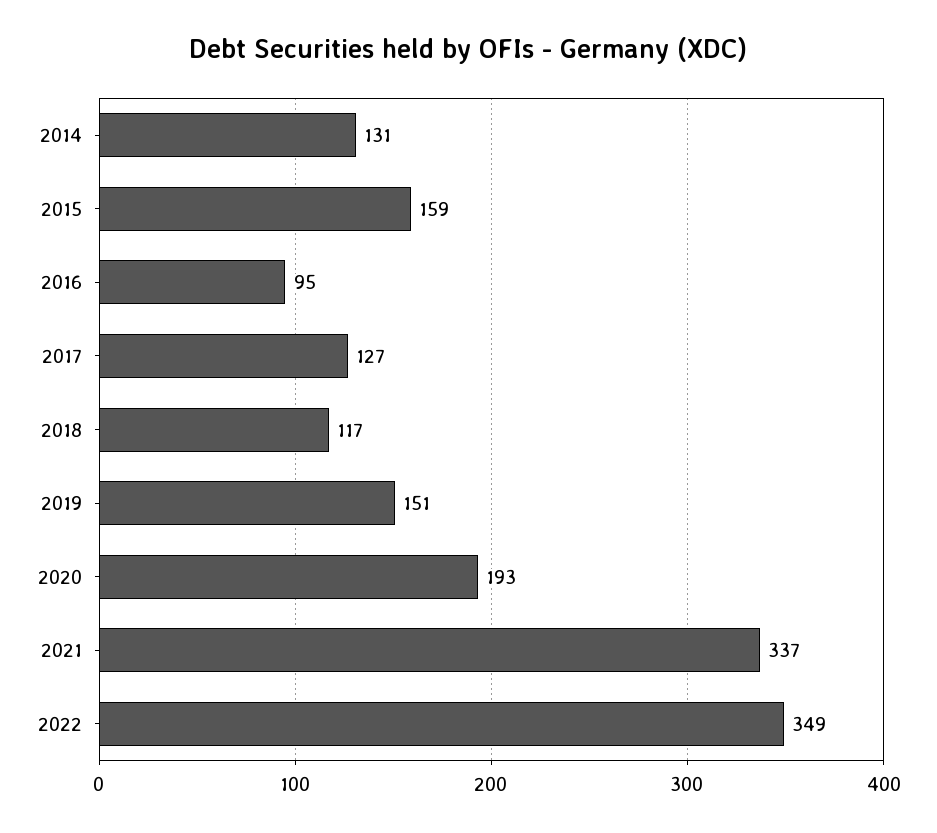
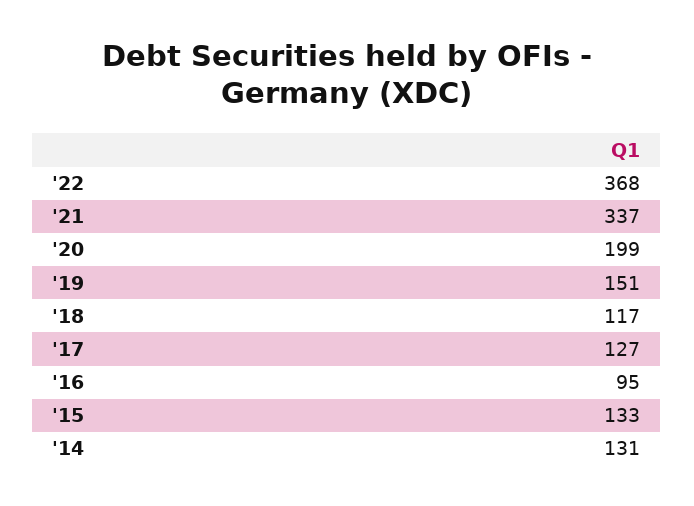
2015: 159 -> 133
2020: 193 -> 199
2022: 349 -> 368

